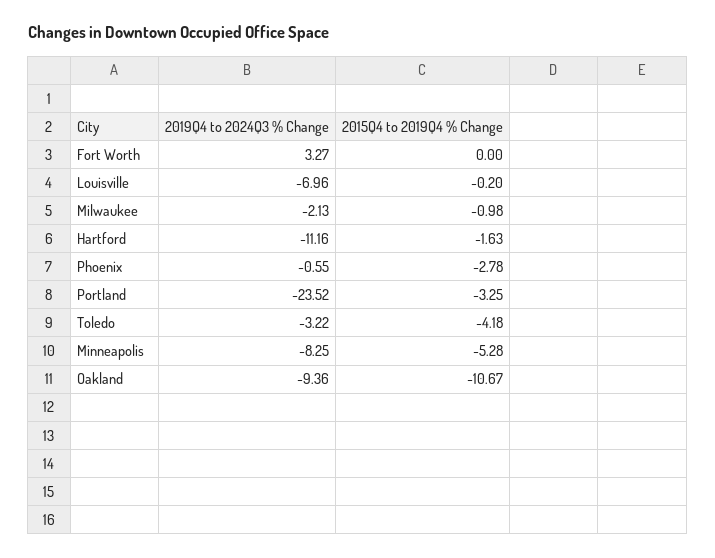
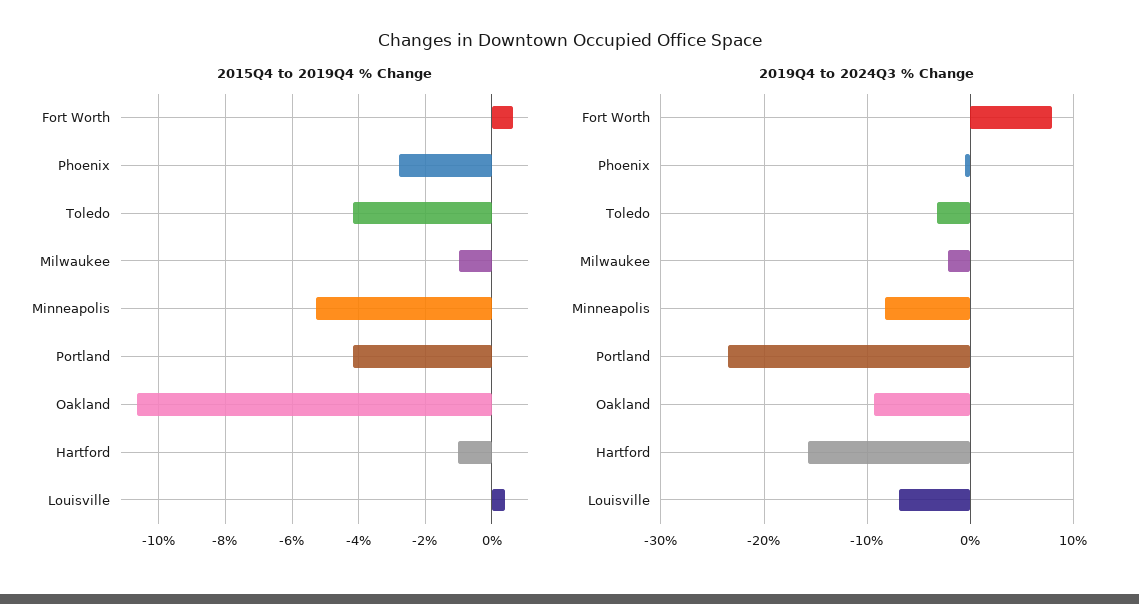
2019Q4 to 2024Q3 % Change, Fort Worth: 3.27 -> 8
2015Q4 to 2019Q4 % Change, Fort Worth: 0 -> 0.6
2015Q4 to 2019Q4 % Change, Louisville: -0.2 -> 0.4
2019Q4 to 2024Q3 % Change, Hartford: -11.16 -> -16
2015Q4 to 2019Q4 % Change, Hartford: -1.63 -> -1
2015Q4 to 2019Q4 % Change, Portland: -3.25 -> -4.2

